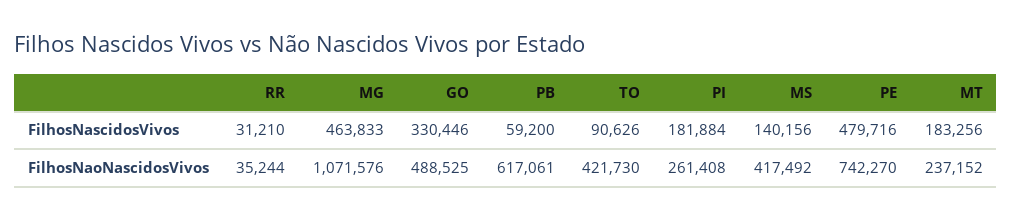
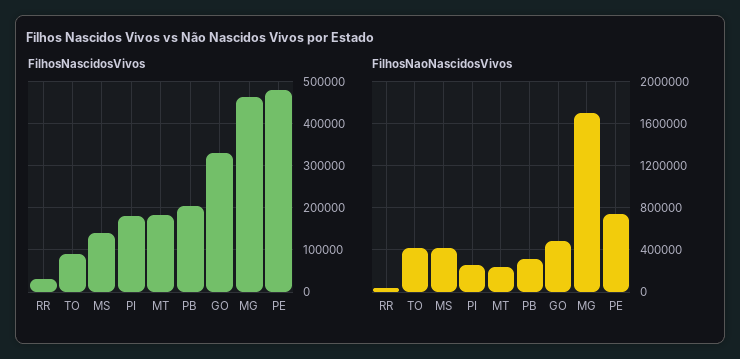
FilhosNascidosVivos, PB: 59200 -> 200000
FilhosNaoNascidosVivos, MG: 1071576 -> 1700000
FilhosNaoNascidosVivos, PB: 617061 -> 300000

